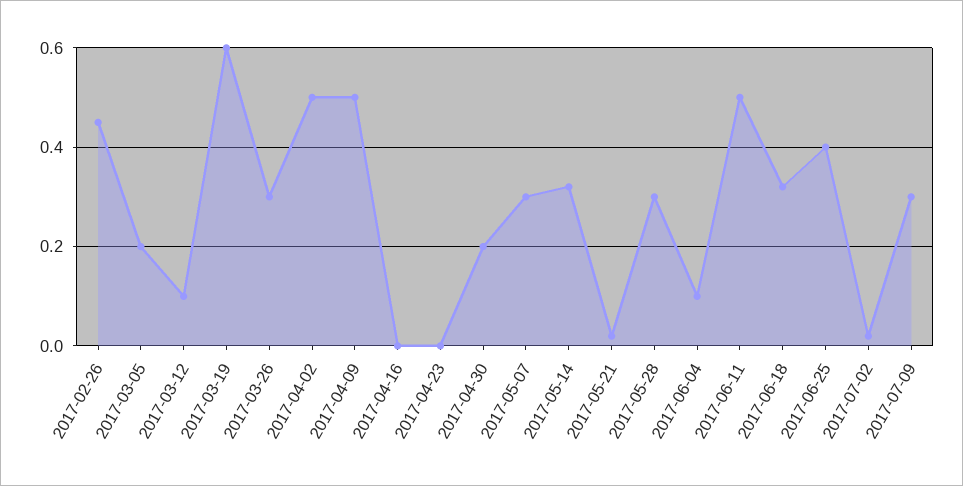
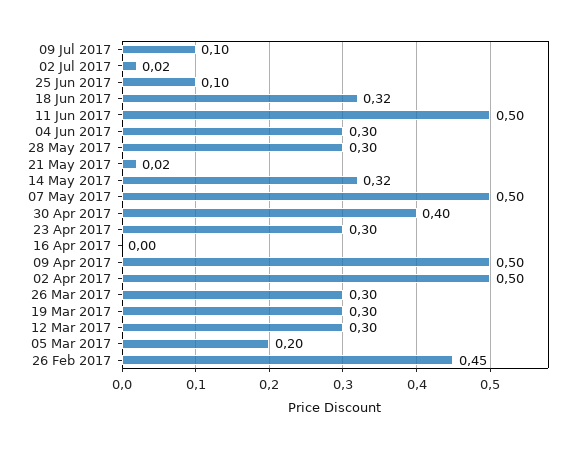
2017-03-12: 0.1 -> 0.3
2017-03-19: 0.6 -> 0.3
2017-04-23: 0 -> 0.3
2017-04-30: 0.2 -> 0.4
2017-05-07: 0.3 -> 0.5
2017-06-04: 0.1 -> 0.3
2017-06-25: 0.4 -> 0.1
2017-07-09: 0.3 -> 0.1

